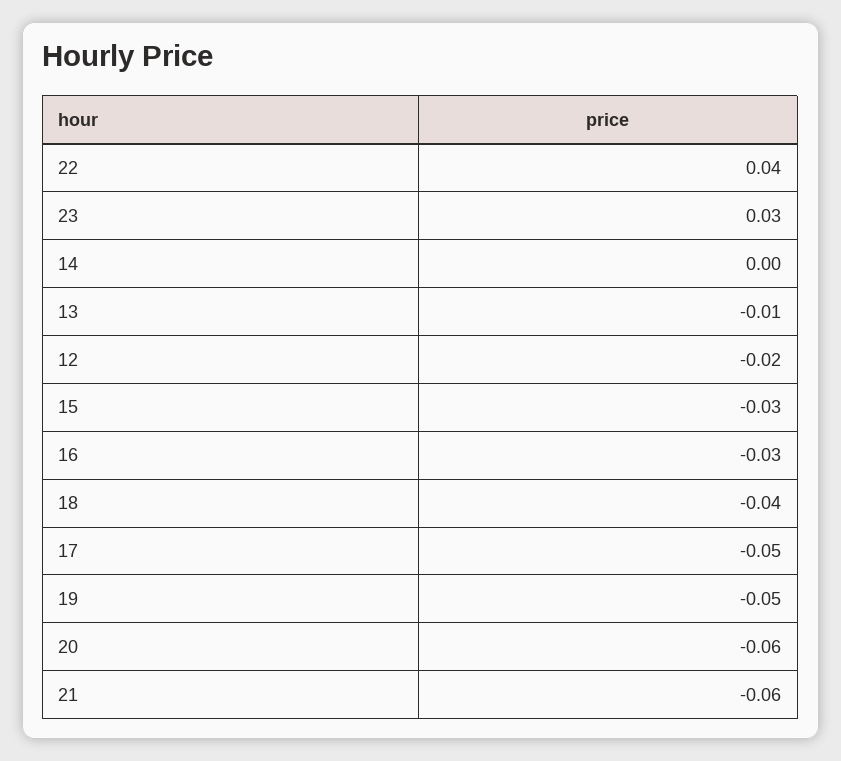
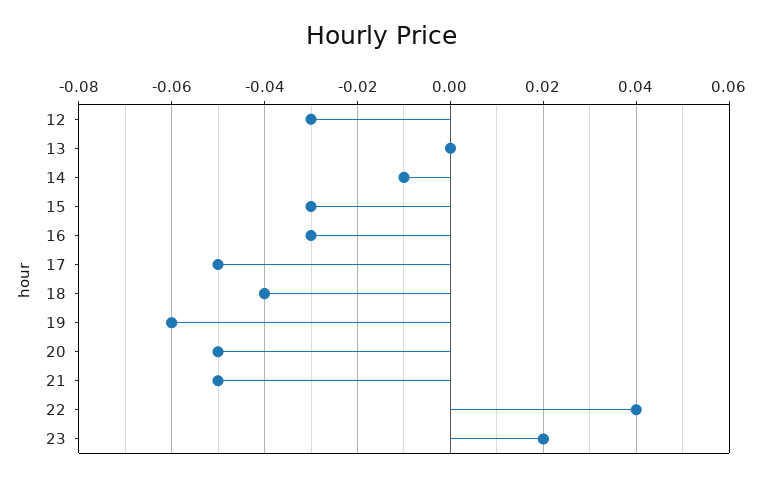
23: 0.03 -> 0.02
14: 0 -> -0.01
13: -0.01 -> 0
12: -0.02 -> -0.03
19: -0.05 -> -0.06
20: -0.06 -> -0.05
21: -0.06 -> -0.05

